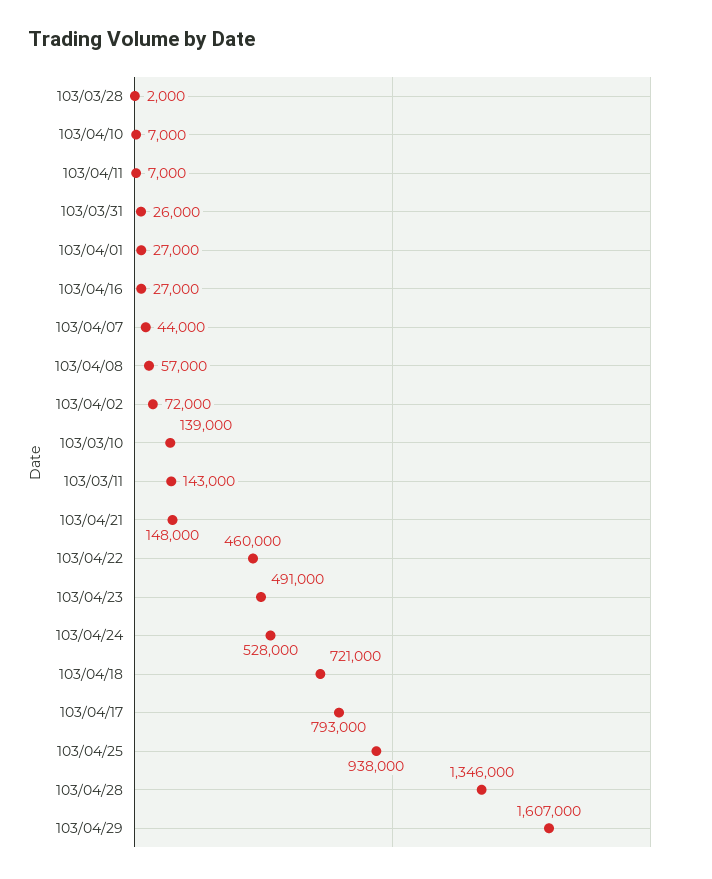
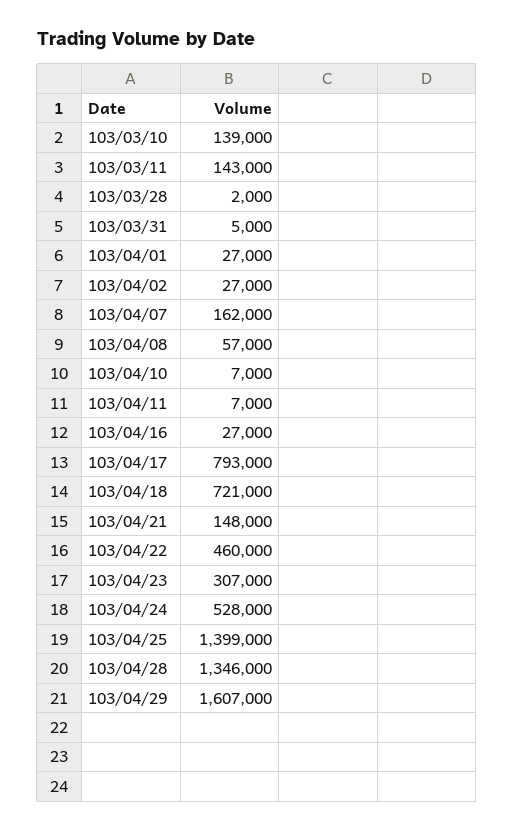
103/03/31: 26000 -> 5000
103/04/07: 44000 -> 162000
103/04/02: 72000 -> 27000
103/04/23: 491000 -> 307000
103/04/25: 938000 -> 1399000

